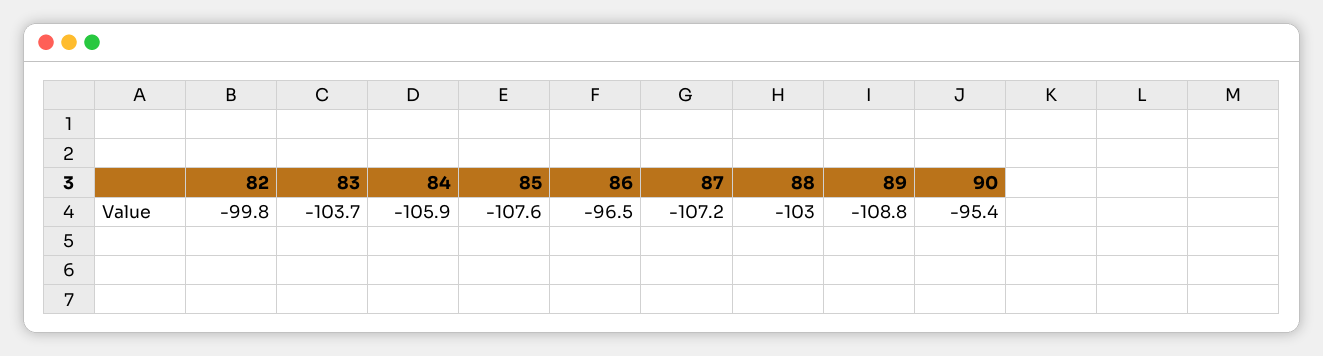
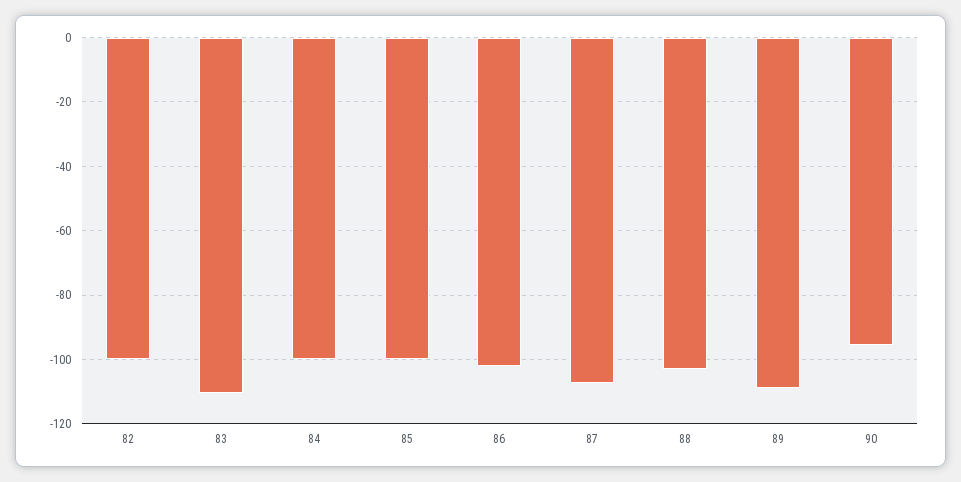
83: -103.7 -> -110
84: -105.9 -> -100
85: -107.6 -> -100
86: -96.5 -> -102

